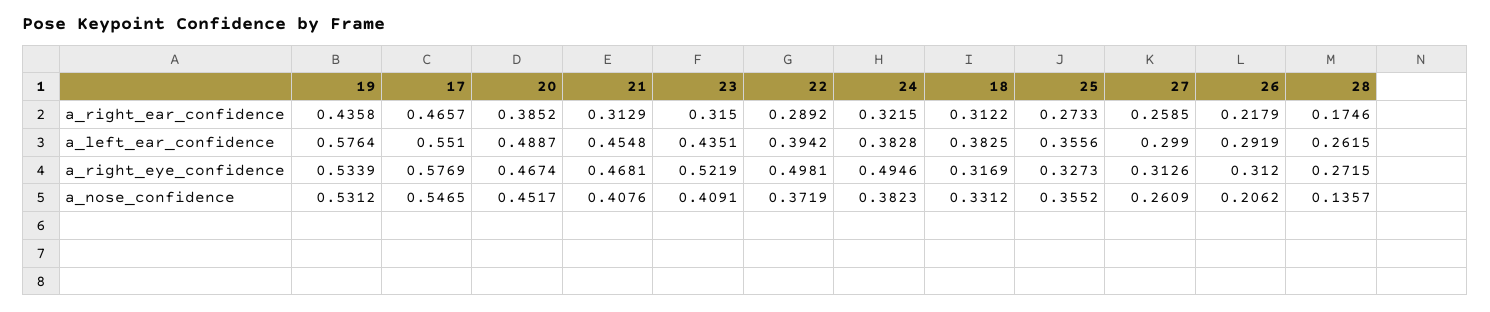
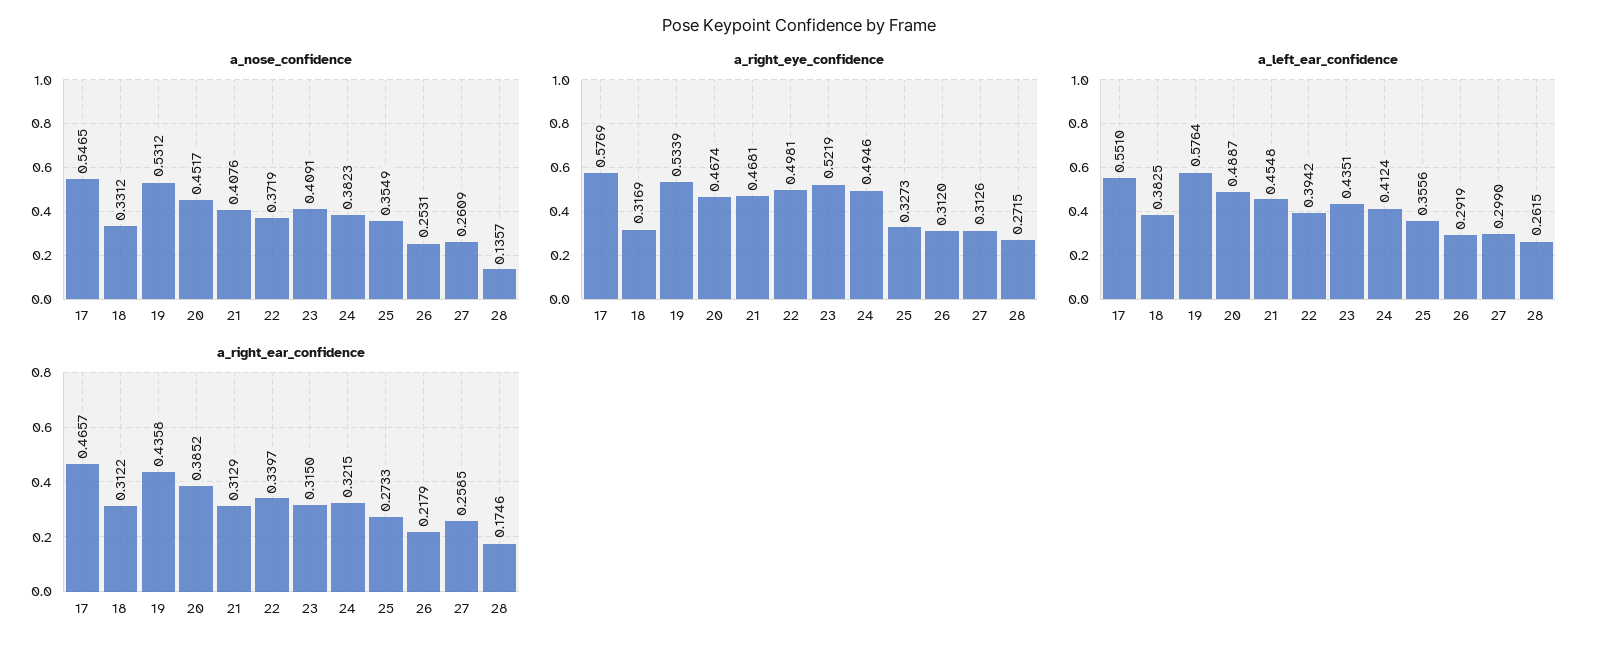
a_right_ear_confidence, 22: 0.2892 -> 0.3397
a_left_ear_confidence, 24: 0.3828 -> 0.4124
a_nose_confidence, 25: 0.3552 -> 0.3549
a_nose_confidence, 26: 0.2062 -> 0.2531

